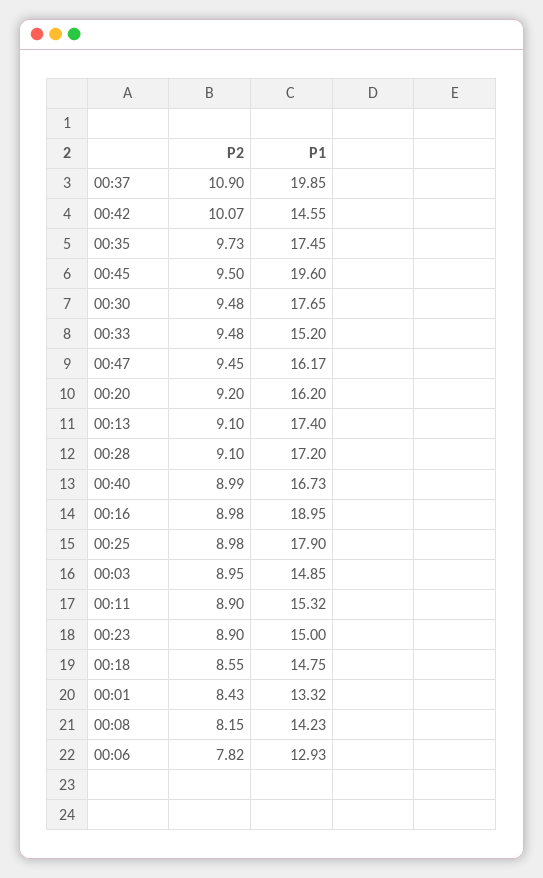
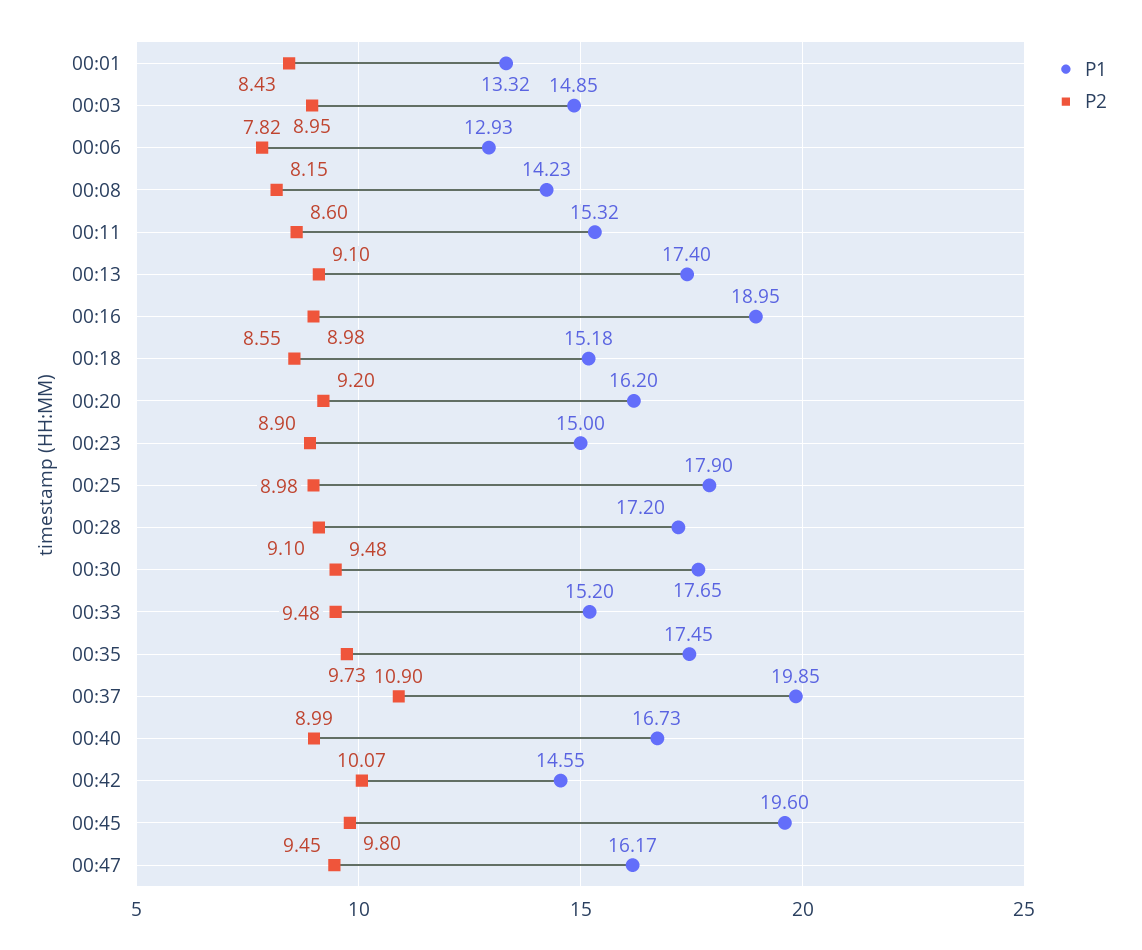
P2, 00:45: 9.5 -> 9.8
P2, 00:11: 8.9 -> 8.6
P1, 00:18: 14.75 -> 15.18

